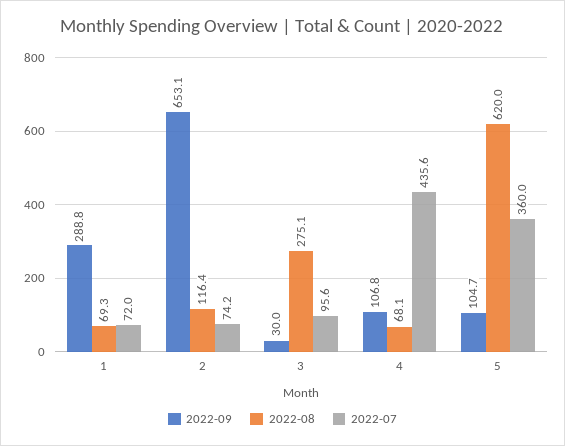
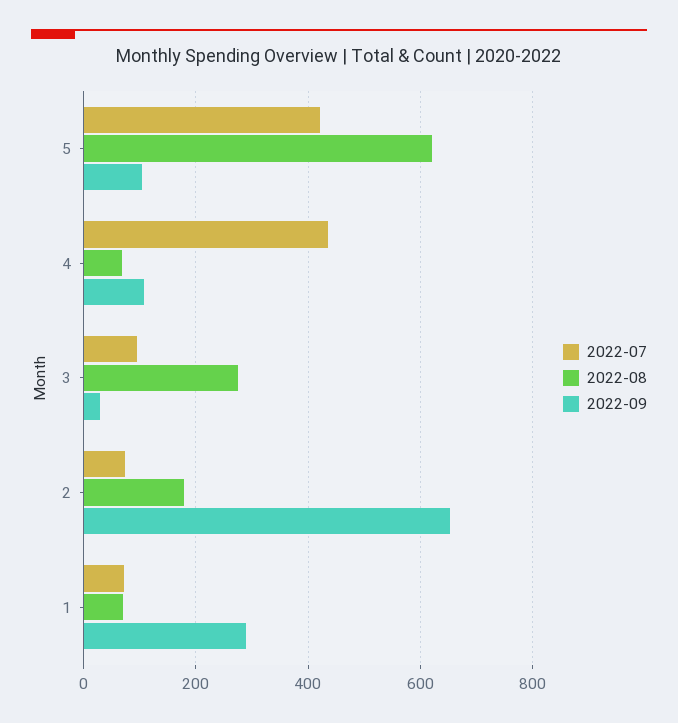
2022-08, 2: 116.4 -> 180
2022-07, 5: 360 -> 420

